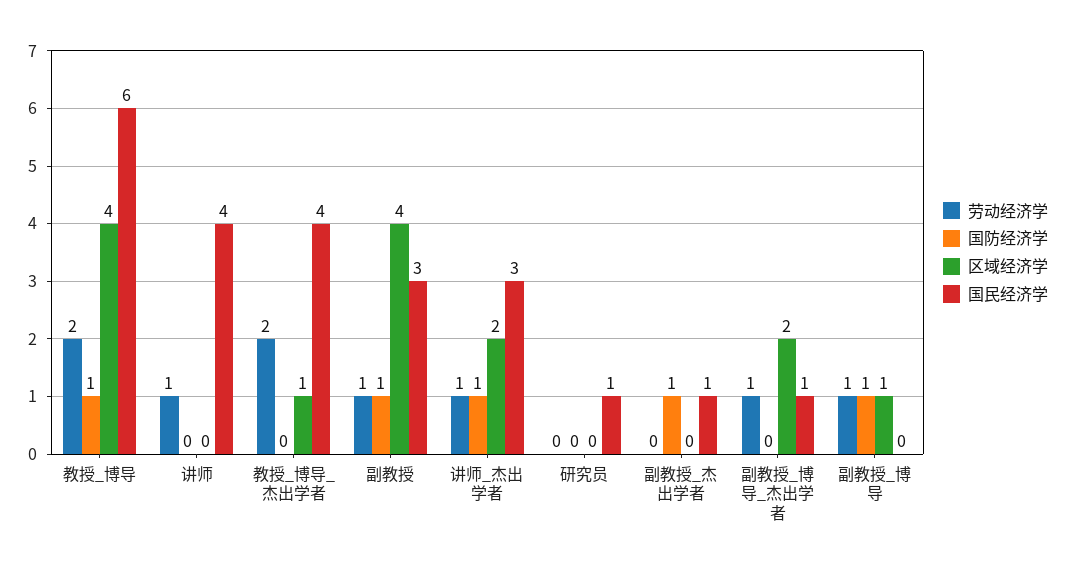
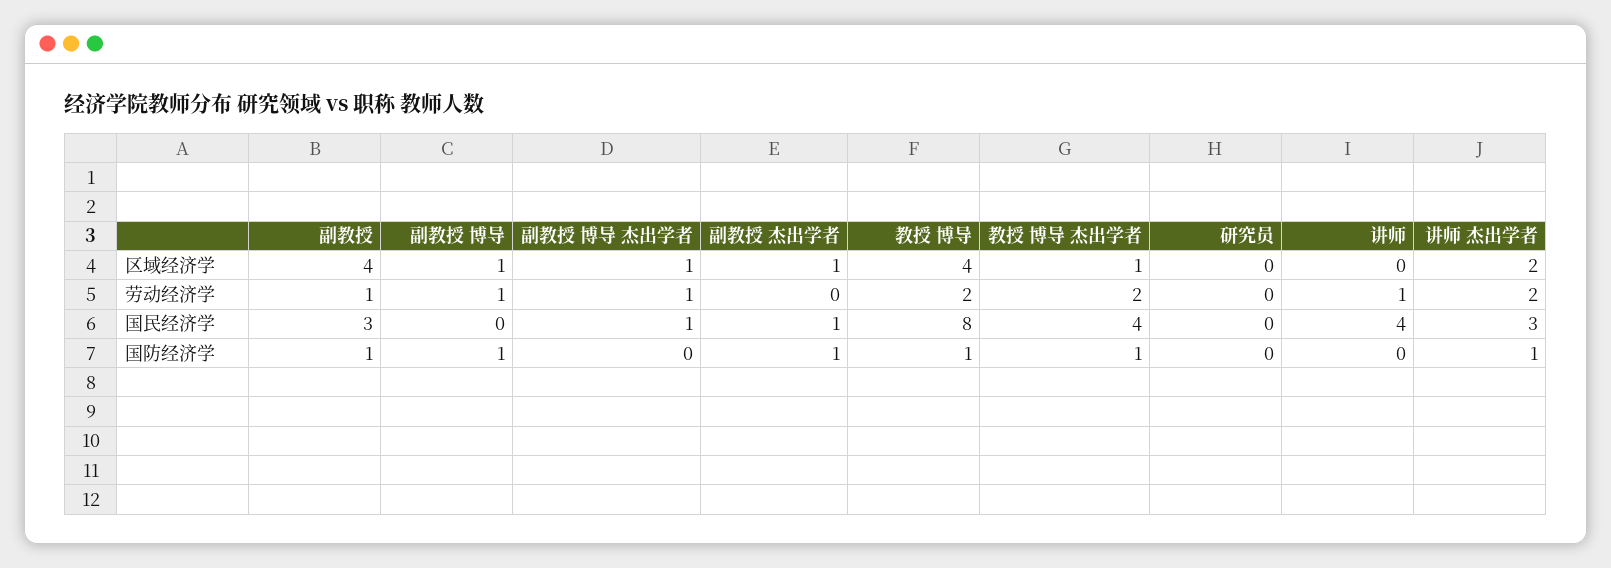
国民经济学, 教授_博导: 6 -> 8
国防经济学, 教授_博导_杰出学者: 0 -> 1
劳动经济学, 讲师_杰出学者: 1 -> 2
国民经济学, 研究员: 1 -> 0
区域经济学, 副教授_杰出学者: 0 -> 1
区域经济学, 副教授_博导_杰出学者: 2 -> 1

